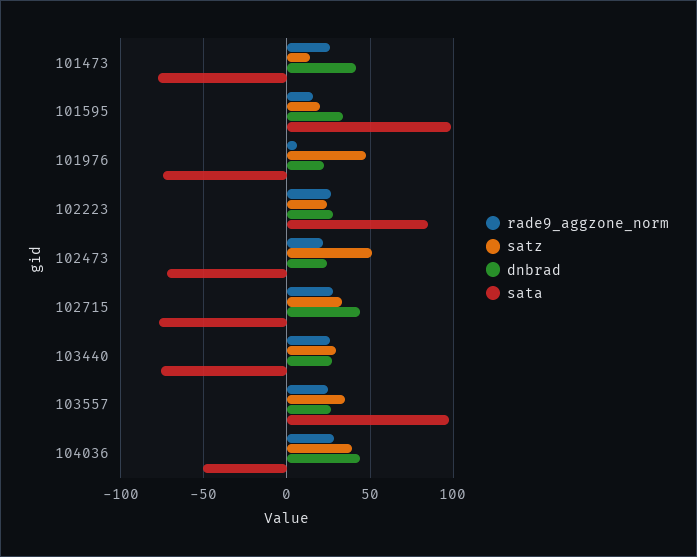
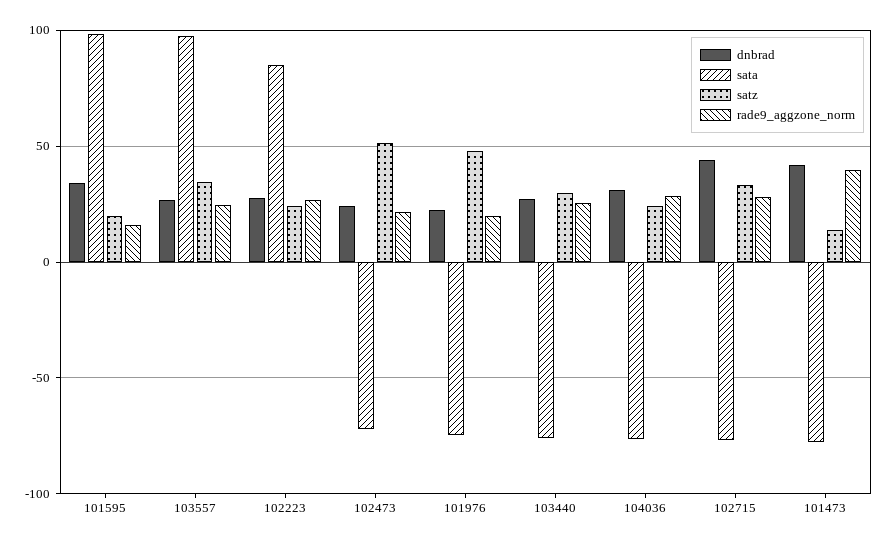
rade9_aggzone_norm, 101473: 25 -> 40
rade9_aggzone_norm, 101976: 5 -> 20
satz, 104036: 40 -> 25
dnbrad, 104036: 45 -> 30
sata, 104036: -50 -> -75

